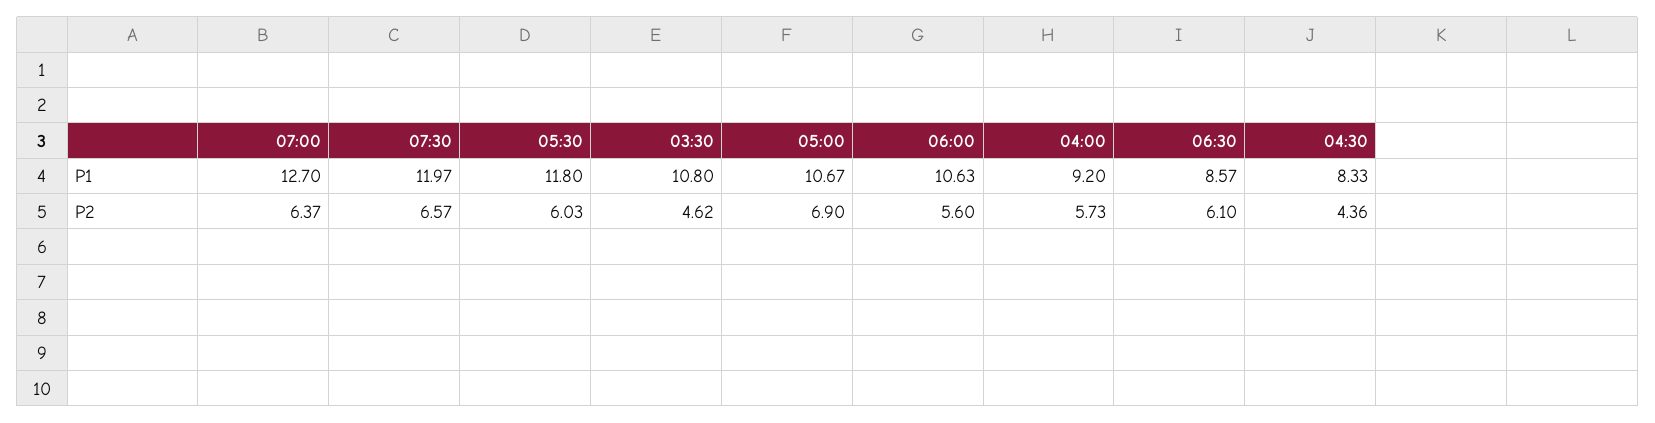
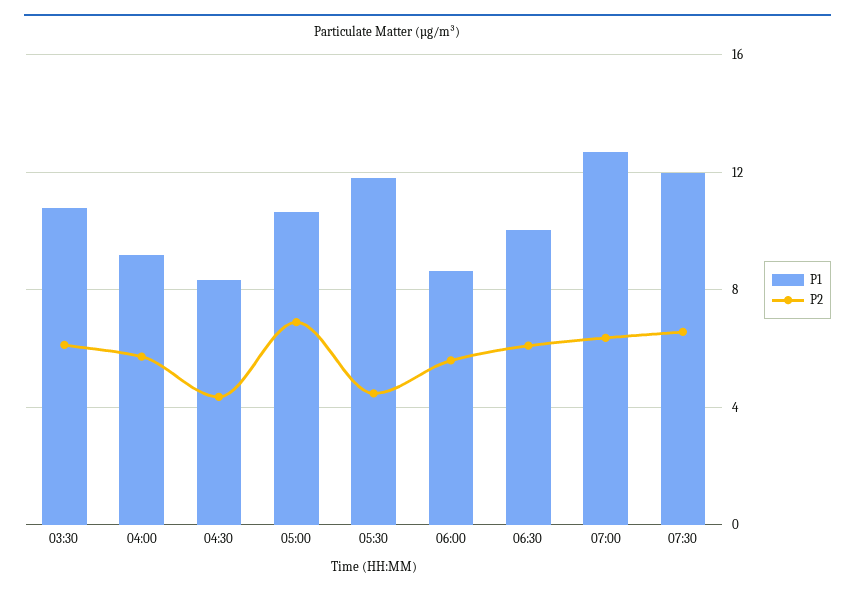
P1, 06:00: 10.63 -> 8.5
P1, 06:30: 8.57 -> 10
P2, 05:30: 6.03 -> 4.5
P2, 03:30: 4.62 -> 6

